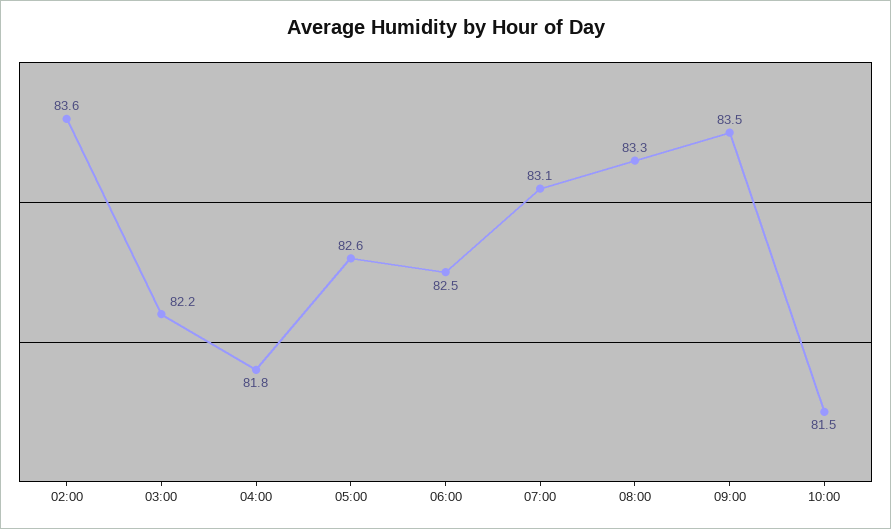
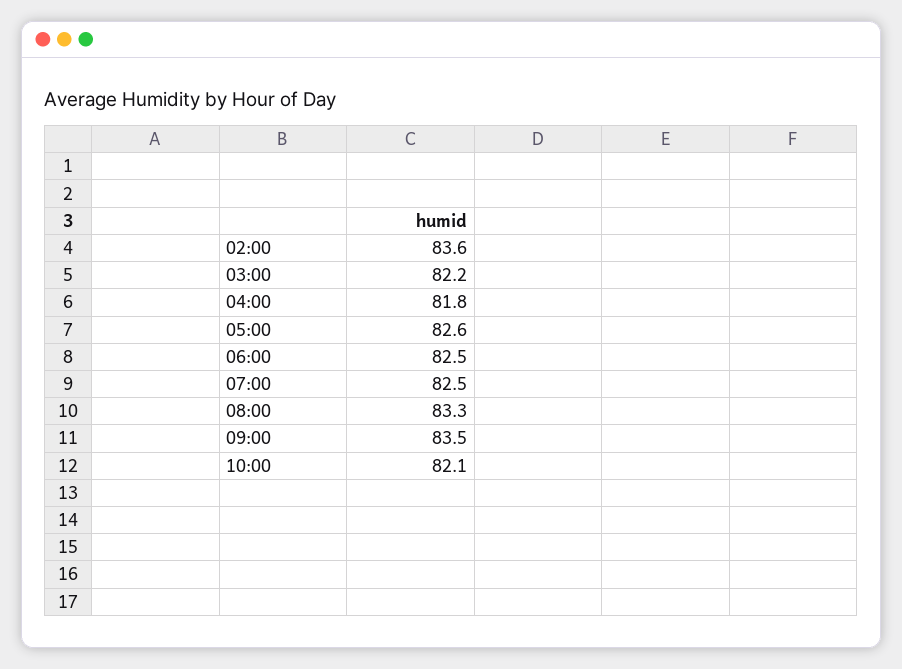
07:00: 83.1 -> 82.5
10:00: 81.5 -> 82.1

